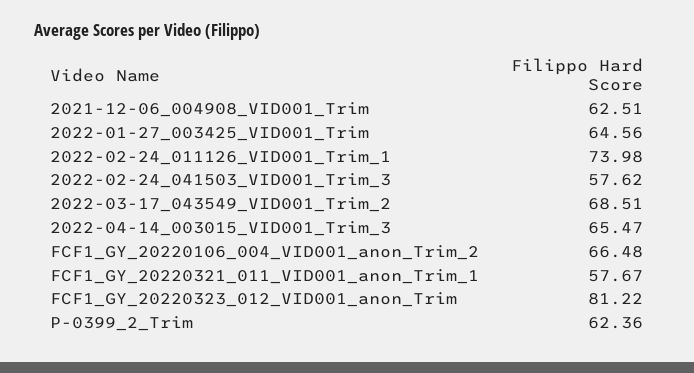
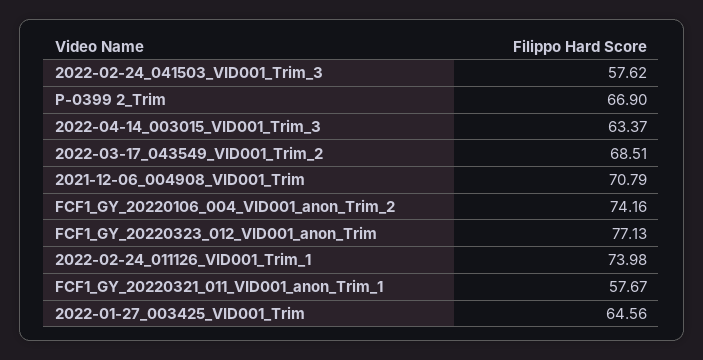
2021-12-06_004908_VID001_Trim: 62.51 -> 70.79
2022-04-14_003015_VID001_Trim_3: 65.47 -> 63.37
FCF1_GY_20220106_004_VID001_anon_Trim_2: 66.48 -> 74.16
FCF1_GY_20220323_012_VID001_anon_Trim: 81.22 -> 77.13
P-0399_2_Trim: 62.36 -> 66.9

